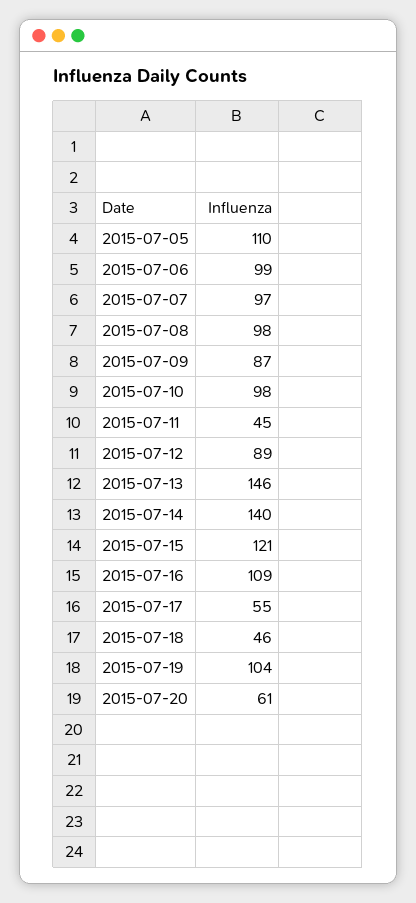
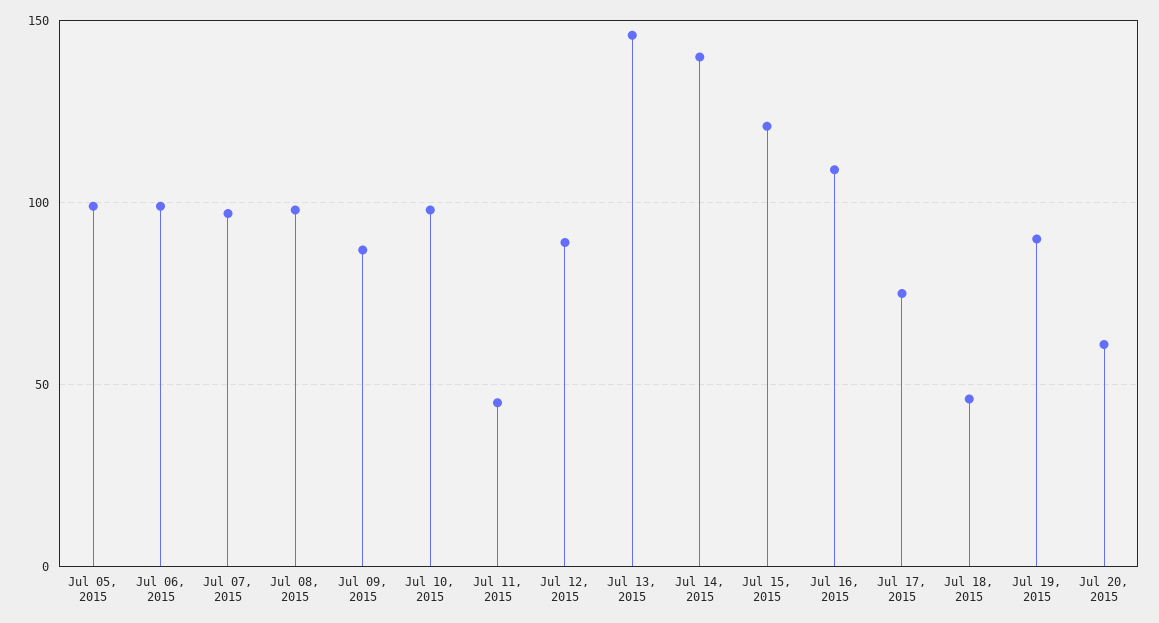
2015-07-05: 110 -> 100
2015-07-17: 55 -> 75
2015-07-19: 104 -> 90

